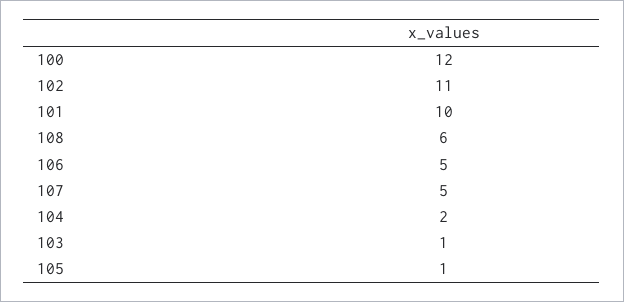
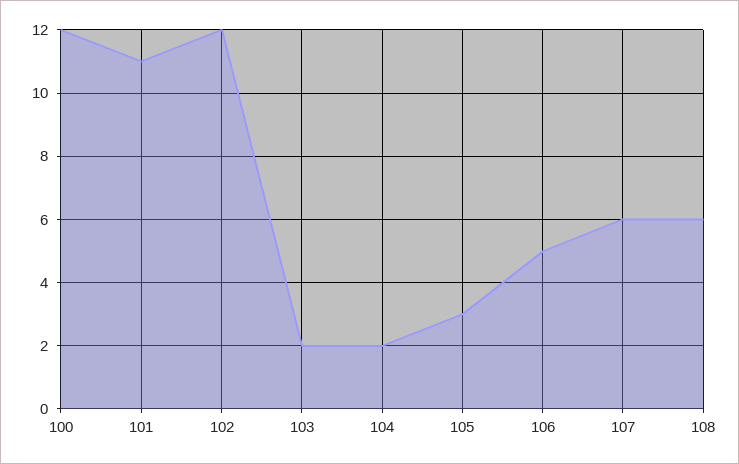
102: 11 -> 12
101: 10 -> 11
107: 5 -> 6
103: 1 -> 2
105: 1 -> 3

